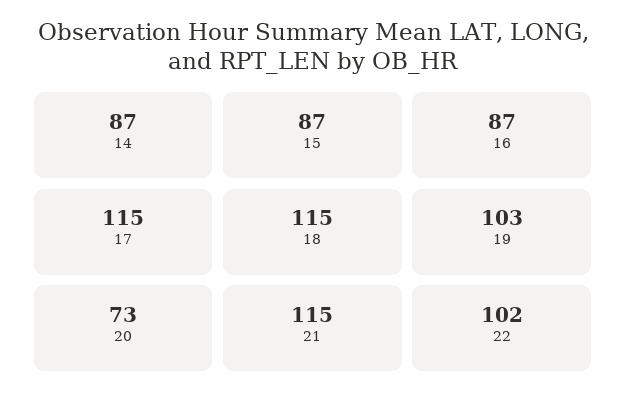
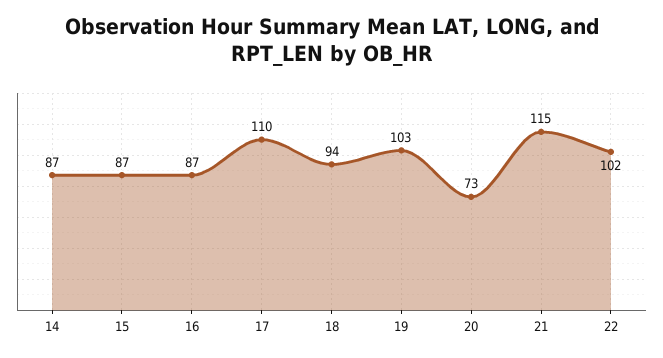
17: 115 -> 110
18: 115 -> 94

